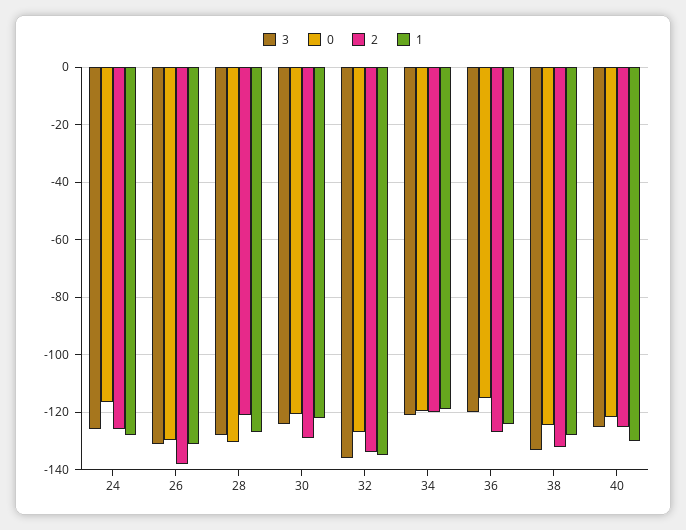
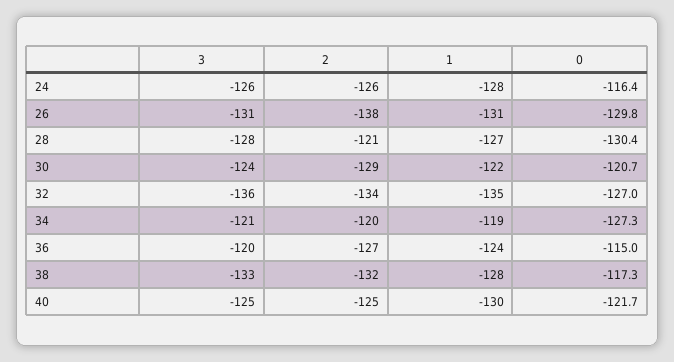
0, 34: -120 -> -127.3
0, 38: -125 -> -117.3

